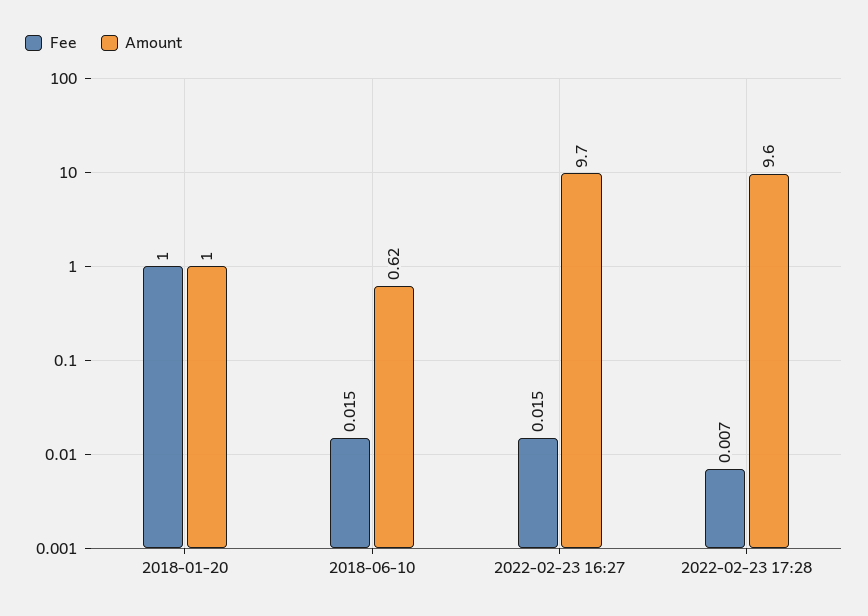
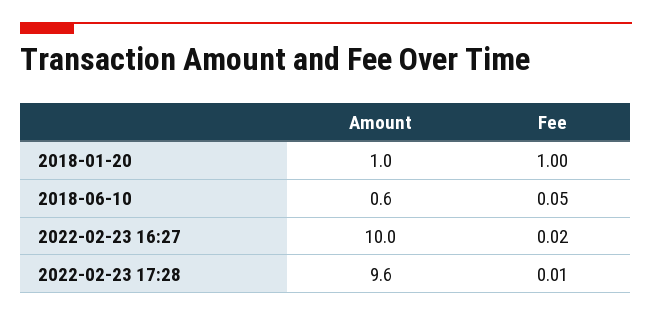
Fee, 2018-06-10: 0.015 -> 0.05
Amount, 2022-02-23 16:27: 9.7 -> 10

